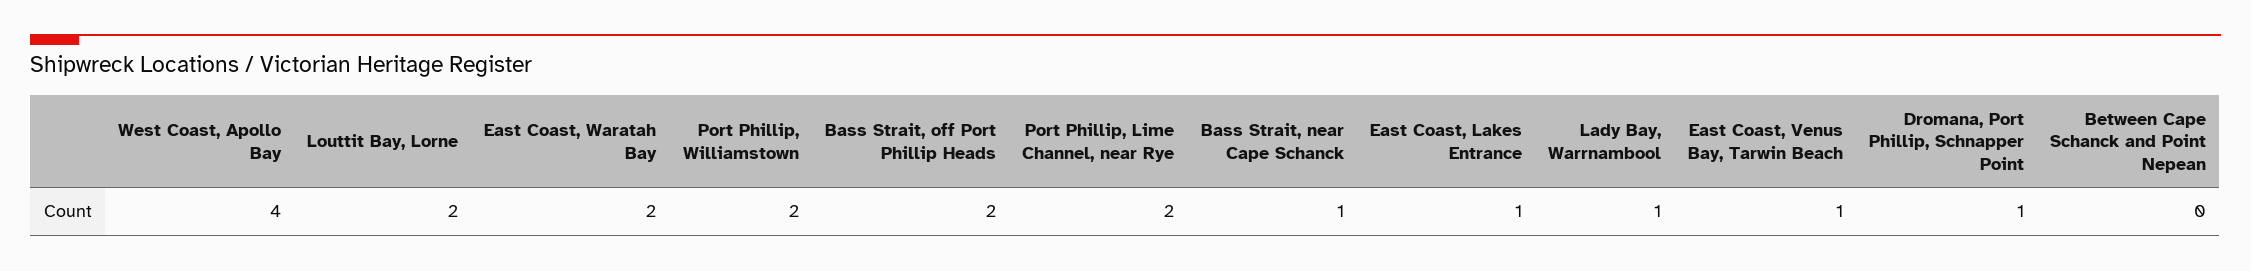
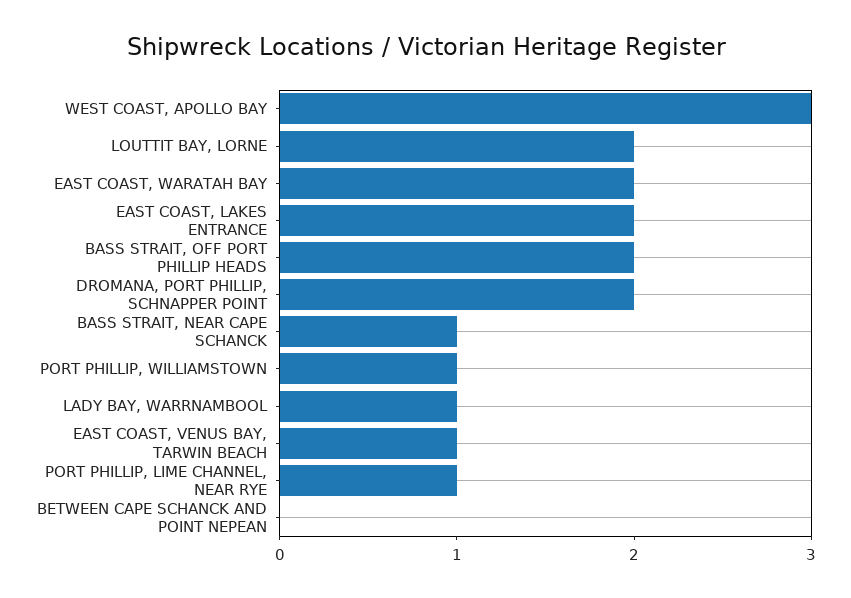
West Coast, Apollo Bay: 4 -> 3
Port Phillip, Williamstown: 2 -> 1
Port Phillip, Lime Channel, near Rye: 2 -> 1
East Coast, Lakes Entrance: 1 -> 2
Dromana, Port Phillip, Schnapper Point: 1 -> 2

